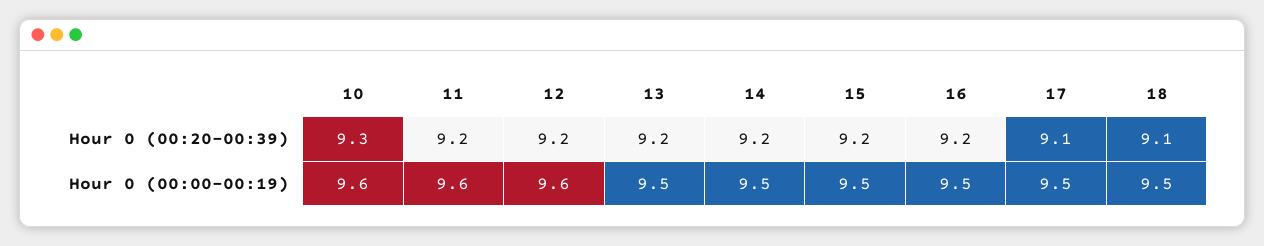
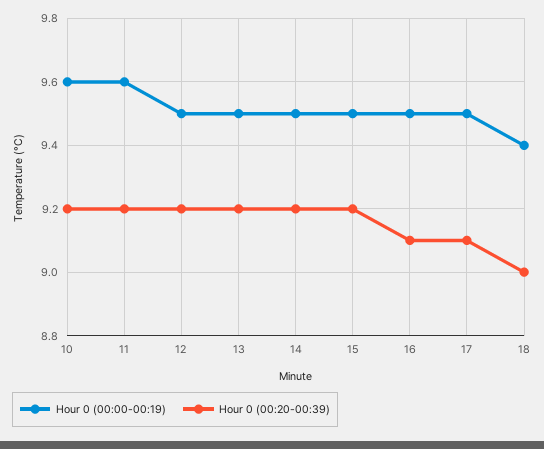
Hour 0 (00:20-00:39), 10: 9.3 -> 9.2
Hour 0 (00:20-00:39), 16: 9.2 -> 9.1
Hour 0 (00:20-00:39), 18: 9.1 -> 9
Hour 0 (00:00-00:19), 12: 9.6 -> 9.5
Hour 0 (00:00-00:19), 18: 9.5 -> 9.4

